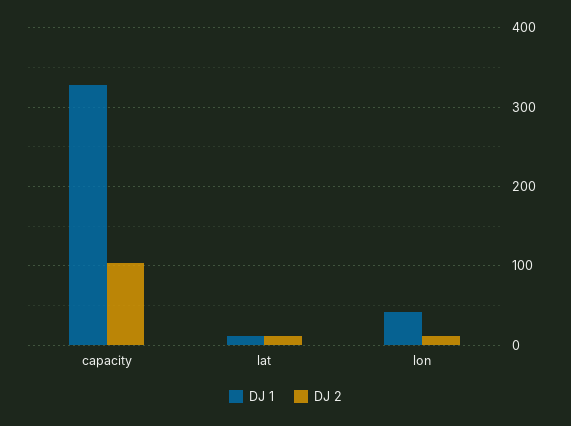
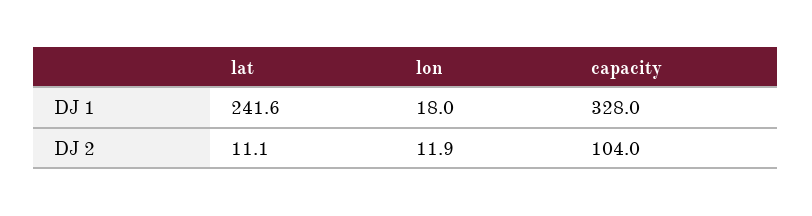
DJ 1, lat: 10 -> 241.6
DJ 1, lon: 40 -> 18

